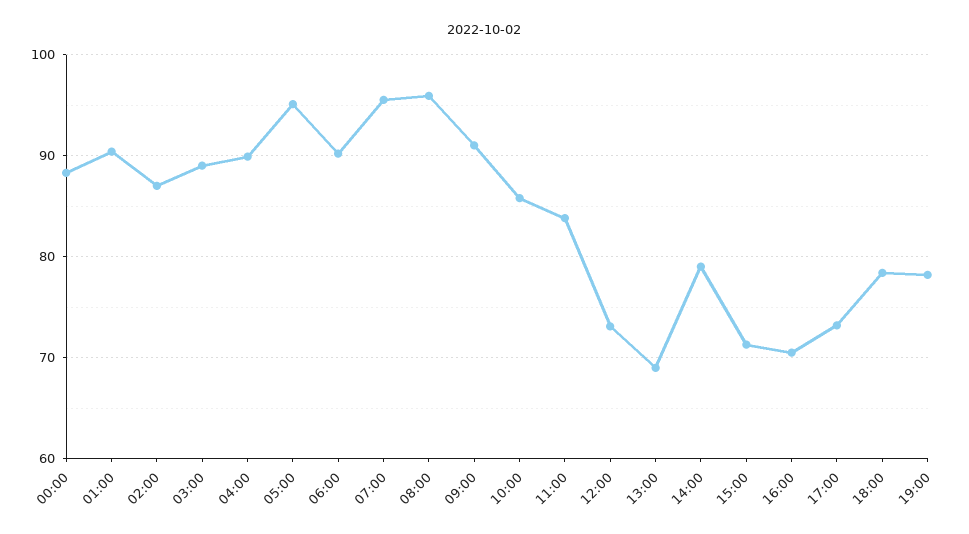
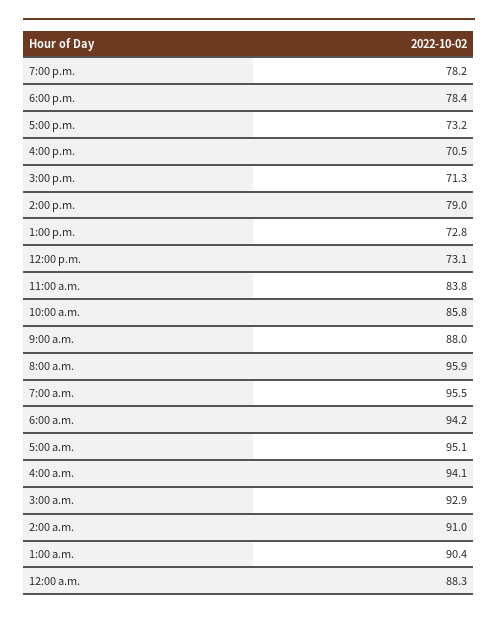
02:00: 87 -> 91
03:00: 89 -> 92.9
04:00: 90 -> 94.1
06:00: 90 -> 94.2
09:00: 91 -> 88
13:00: 69 -> 72.8

